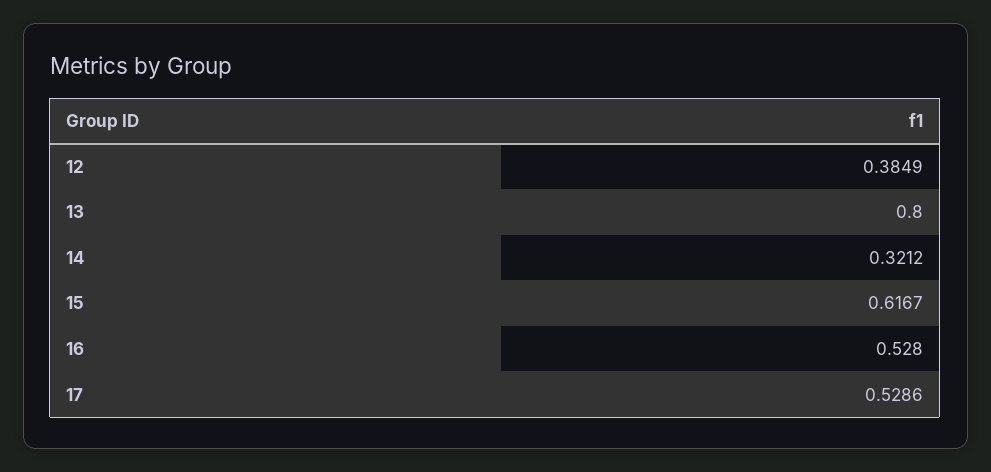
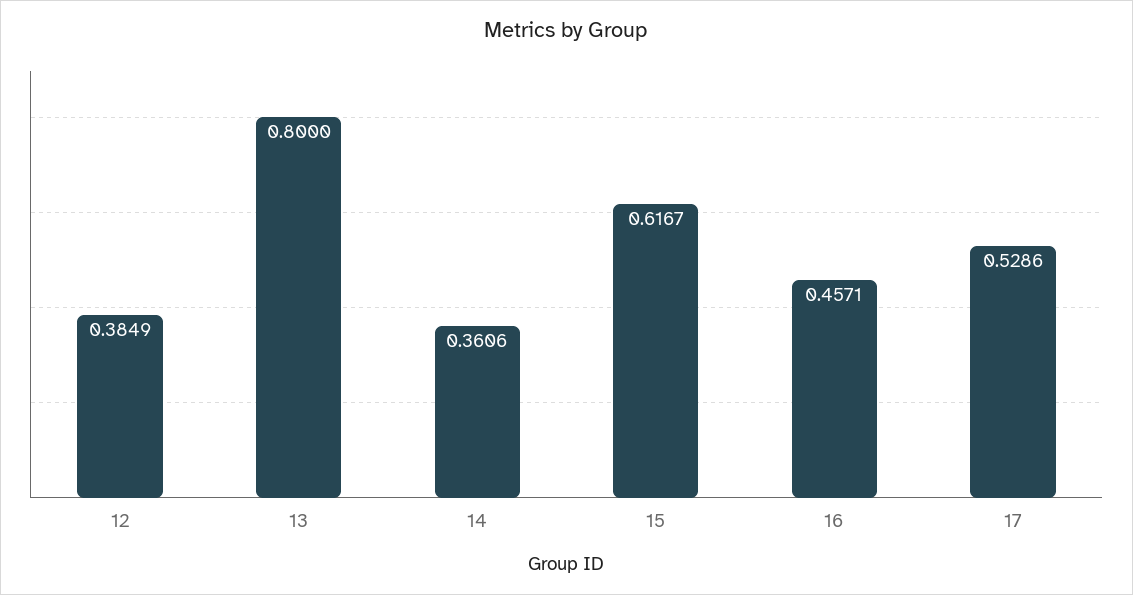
14: 0.3212 -> 0.3606
16: 0.528 -> 0.4571

